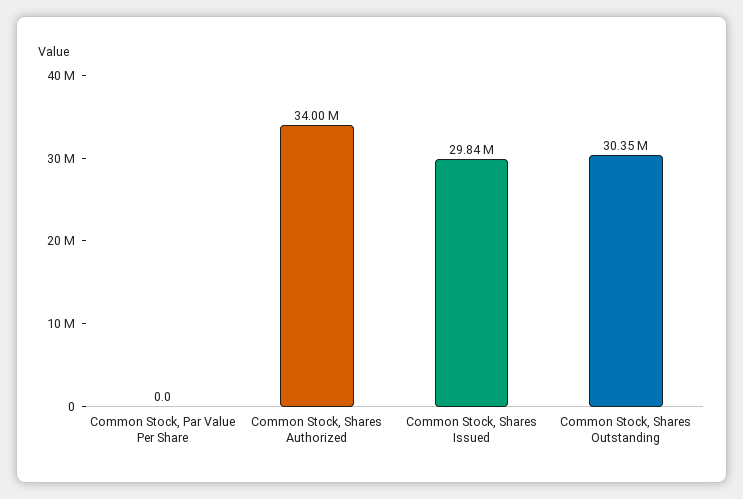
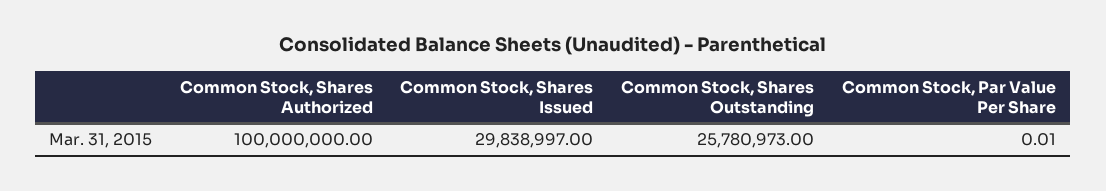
Common Stock, Shares Authorized: 34000000 -> 100000000
Common Stock, Shares Outstanding: 30350000 -> 25780973

